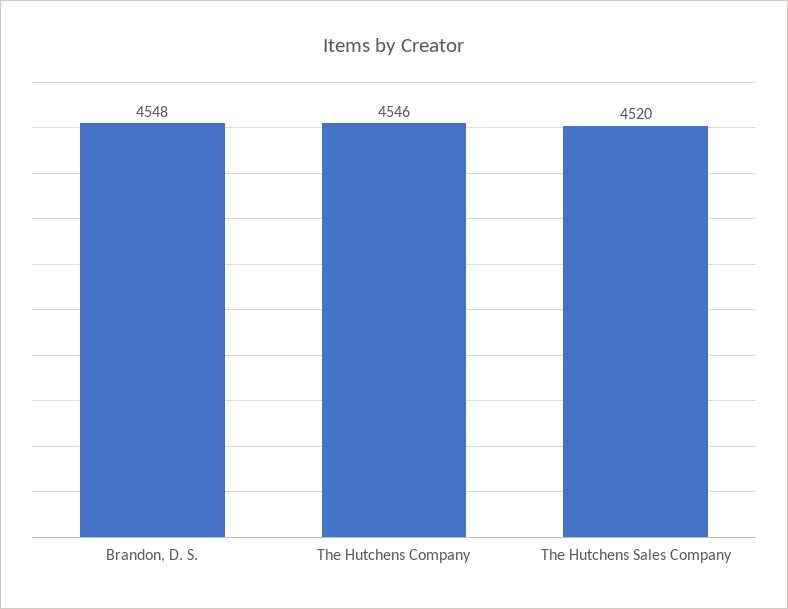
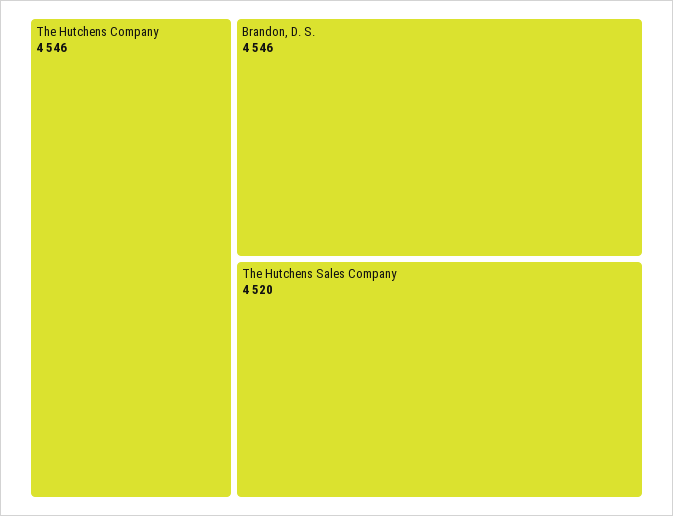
Brandon, D. S.: 4548 -> 4546

